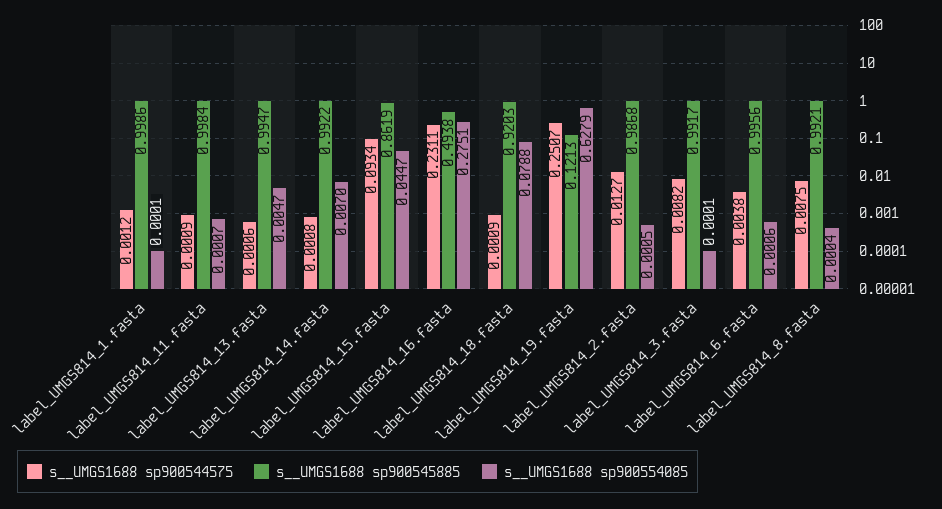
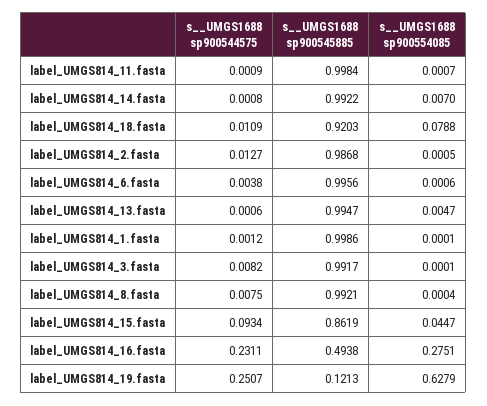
s__UMGS1688 sp900544575, label_UMGS814_18.fasta: 0.0009 -> 0.0109

